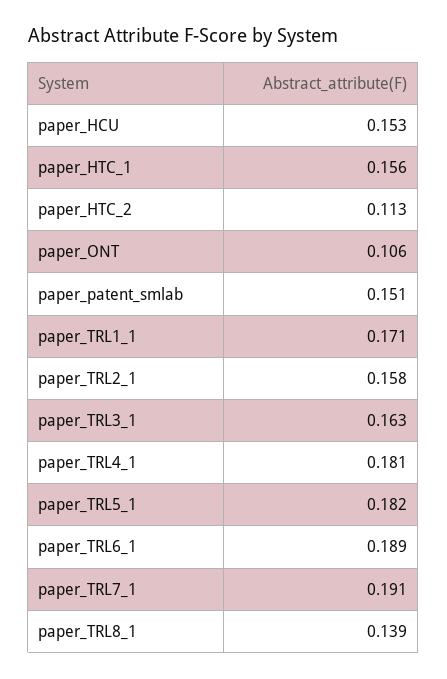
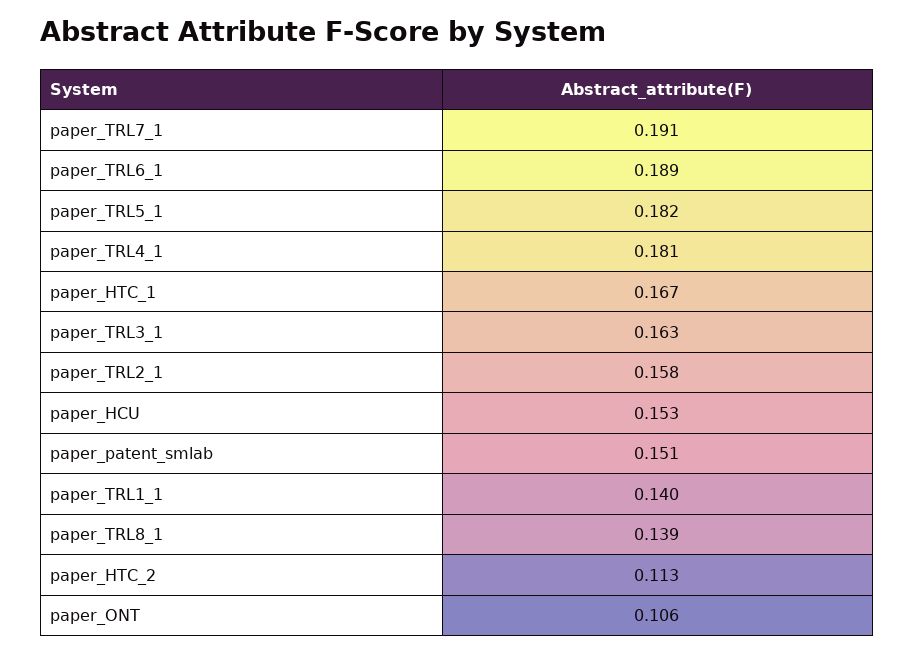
paper_HTC_1: 0.156 -> 0.167
paper_TRL1_1: 0.171 -> 0.14

